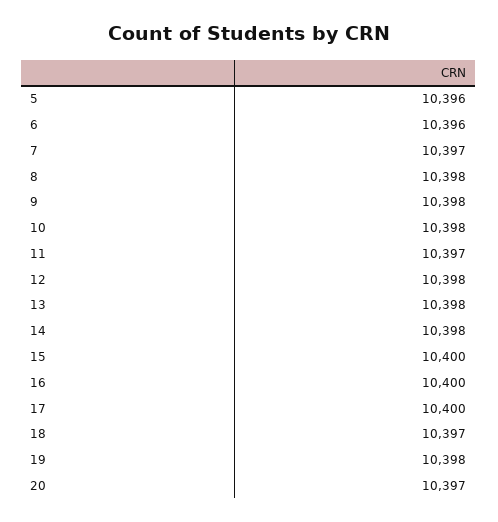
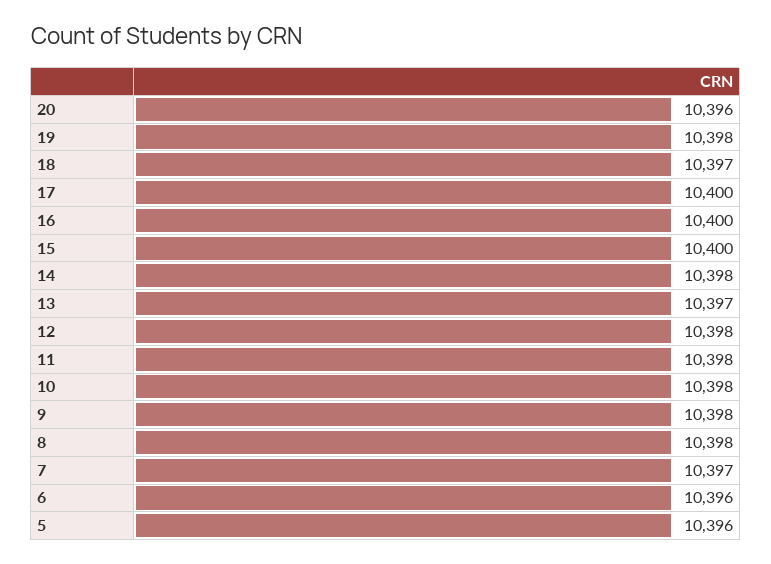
11: 10397 -> 10398
13: 10398 -> 10397
20: 10397 -> 10396

